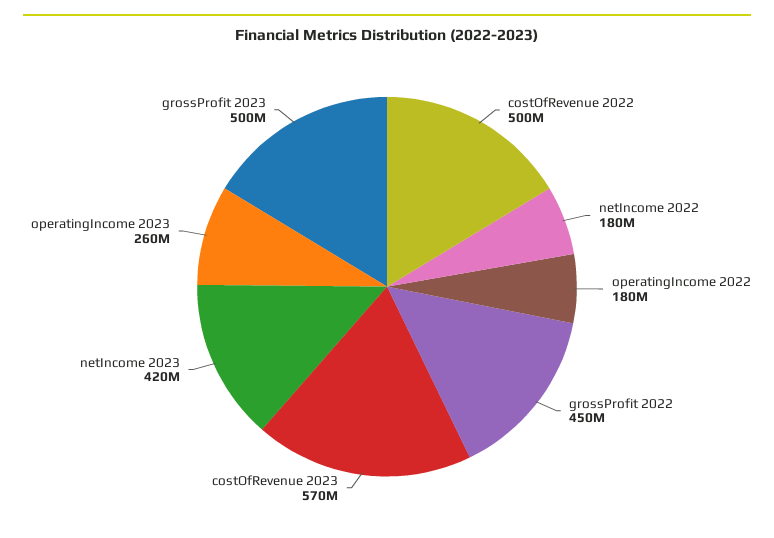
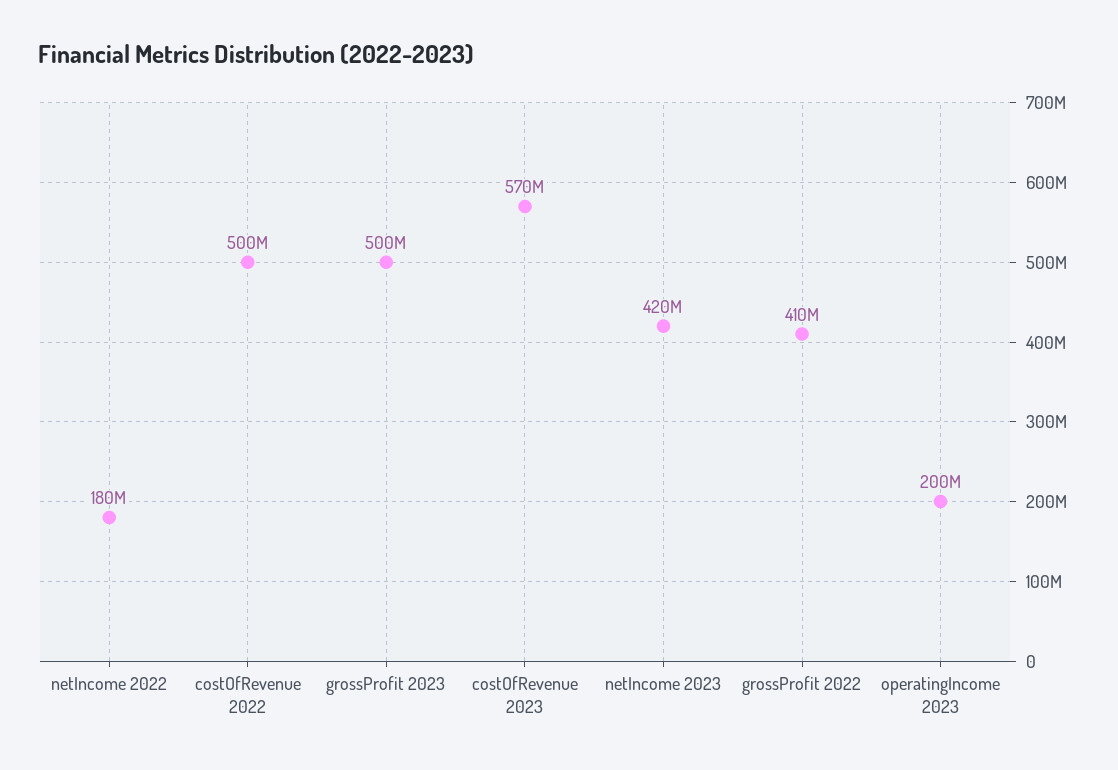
operatingIncome 2022: 180000000 -> none
grossProfit 2022: 450000000 -> 410000000
operatingIncome 2023: 260000000 -> 200000000

